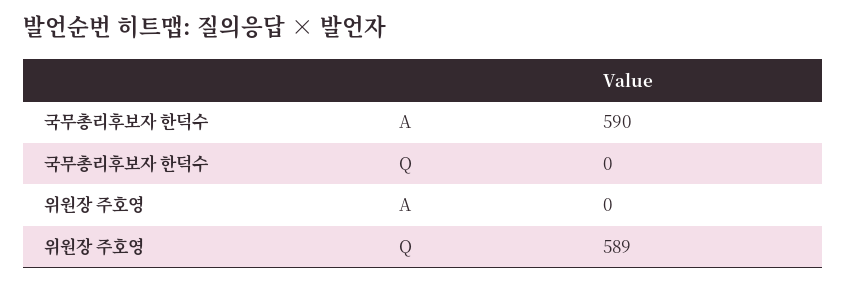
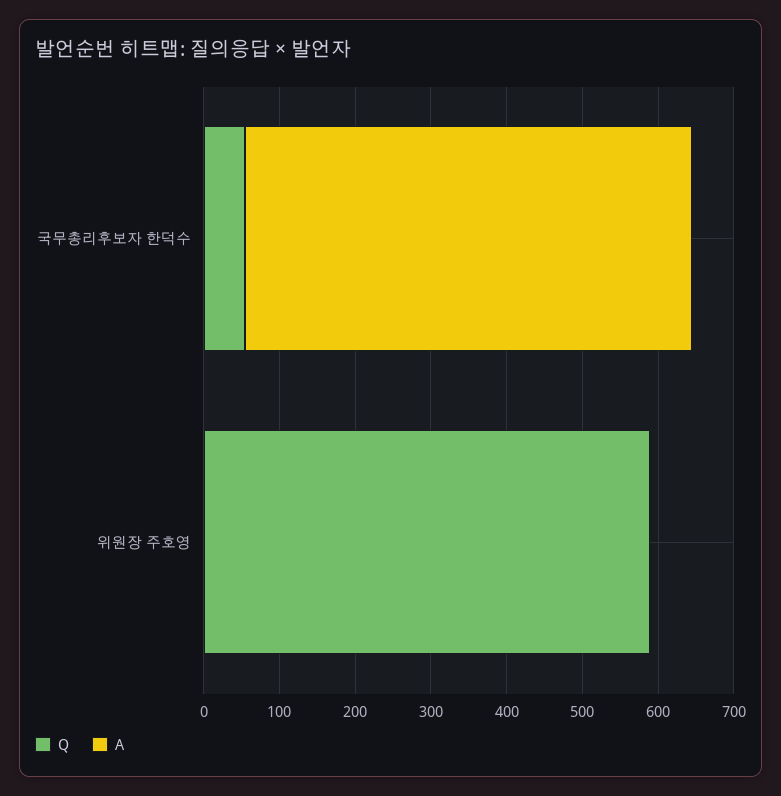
Q, 국무총리후보자 한덕수: 0 -> 60

